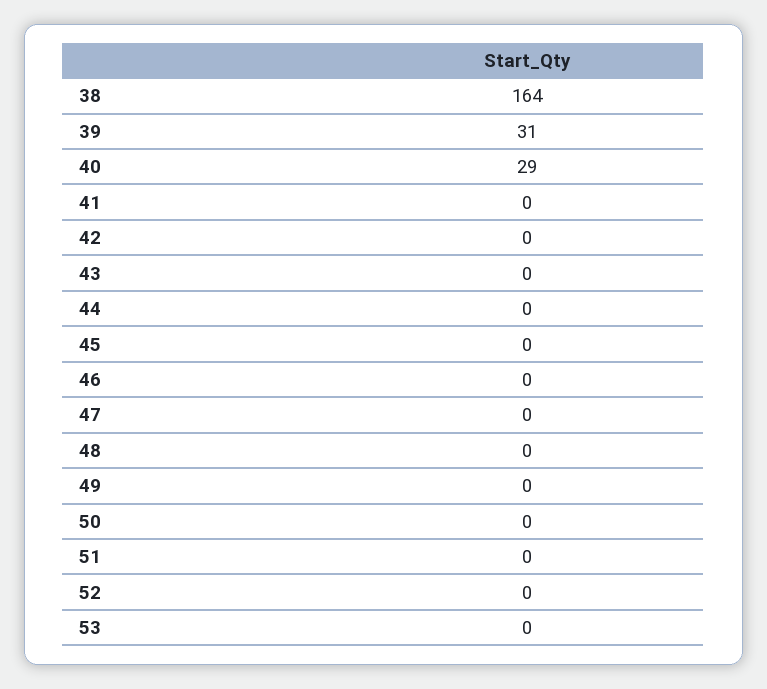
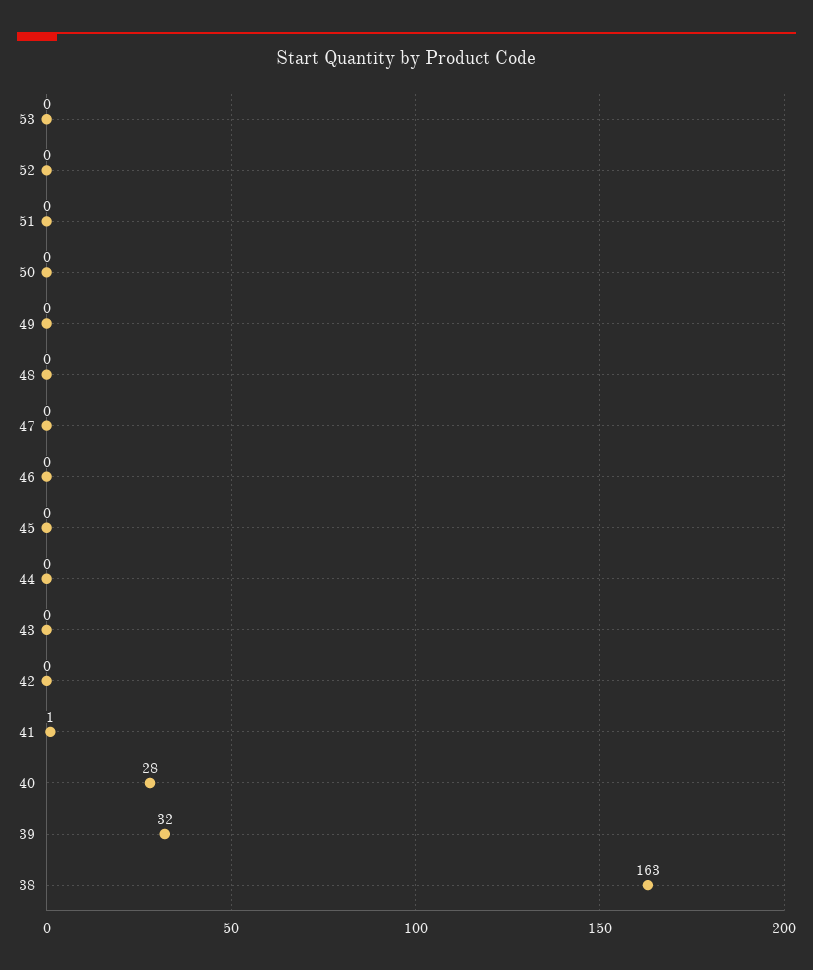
38: 164 -> 163
39: 31 -> 32
40: 29 -> 28
41: 0 -> 1

